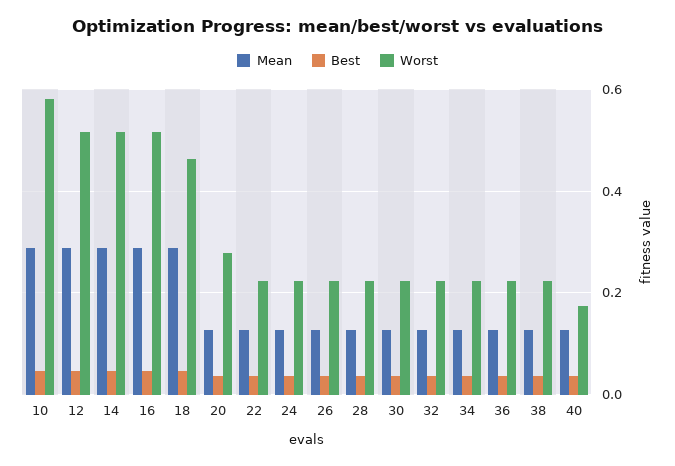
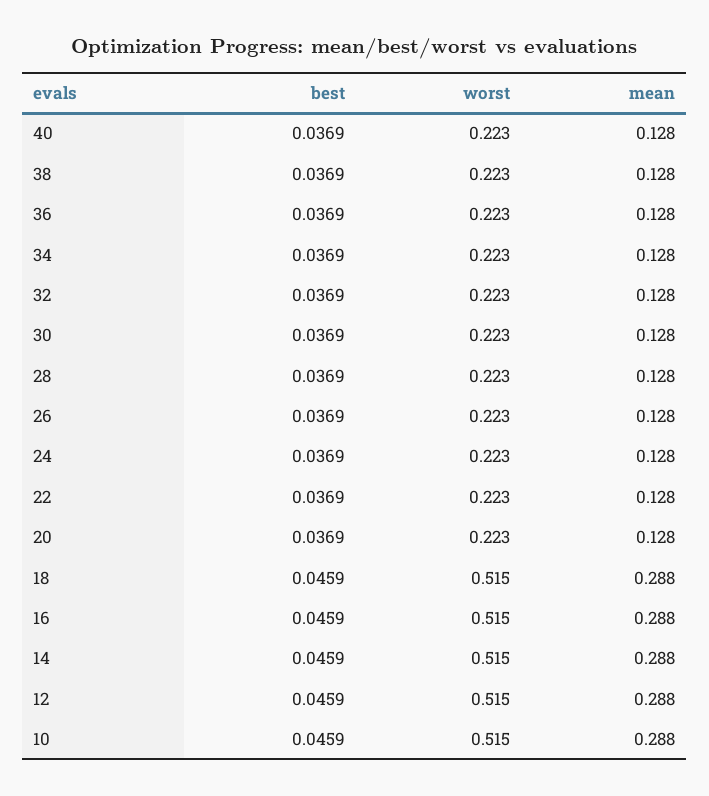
Worst, 10: 0.58 -> 0.515
Worst, 18: 0.46 -> 0.515
Worst, 20: 0.28 -> 0.223
Worst, 40: 0.18 -> 0.223

